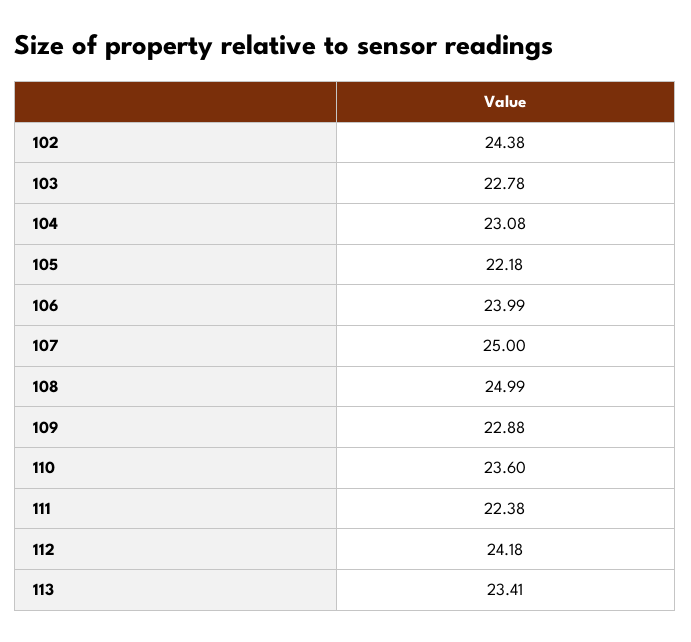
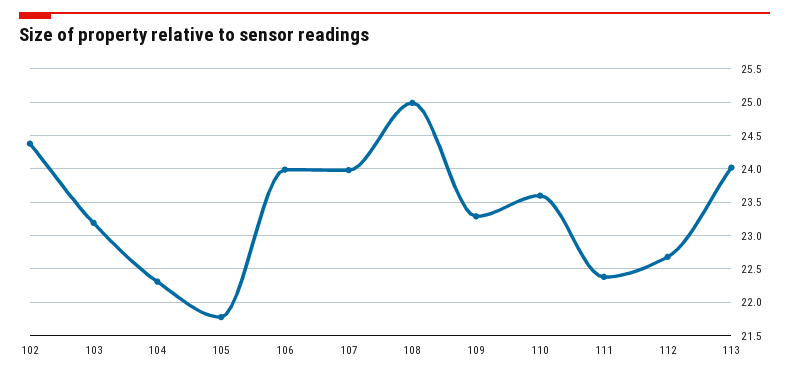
103: 22.78 -> 23.2
104: 23.08 -> 22.3
105: 22.18 -> 21.8
107: 25 -> 24
109: 22.88 -> 23.3
112: 24.18 -> 22.7
113: 23.41 -> 24

